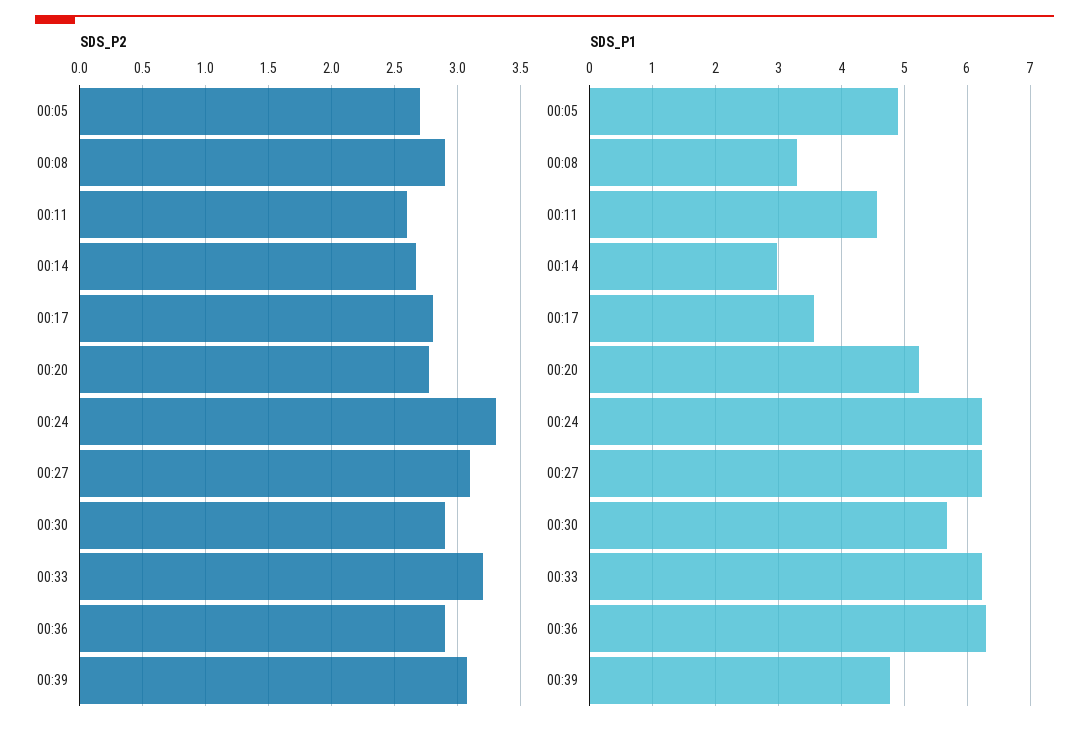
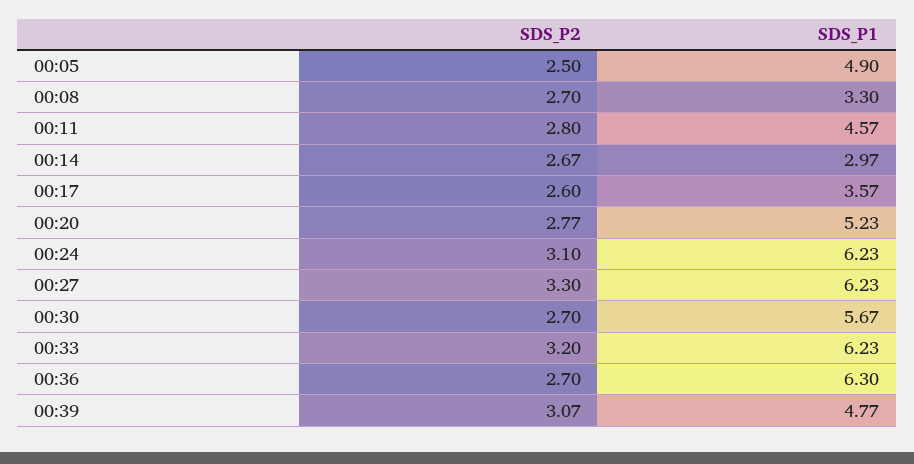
SDS_P2, 00:05: 2.7 -> 2.5
SDS_P2, 00:08: 2.9 -> 2.7
SDS_P2, 00:11: 2.6 -> 2.8
SDS_P2, 00:17: 2.8 -> 2.6
SDS_P2, 00:24: 3.3 -> 3.1
SDS_P2, 00:27: 3.1 -> 3.3
SDS_P2, 00:30: 2.9 -> 2.7
SDS_P2, 00:36: 2.9 -> 2.7

